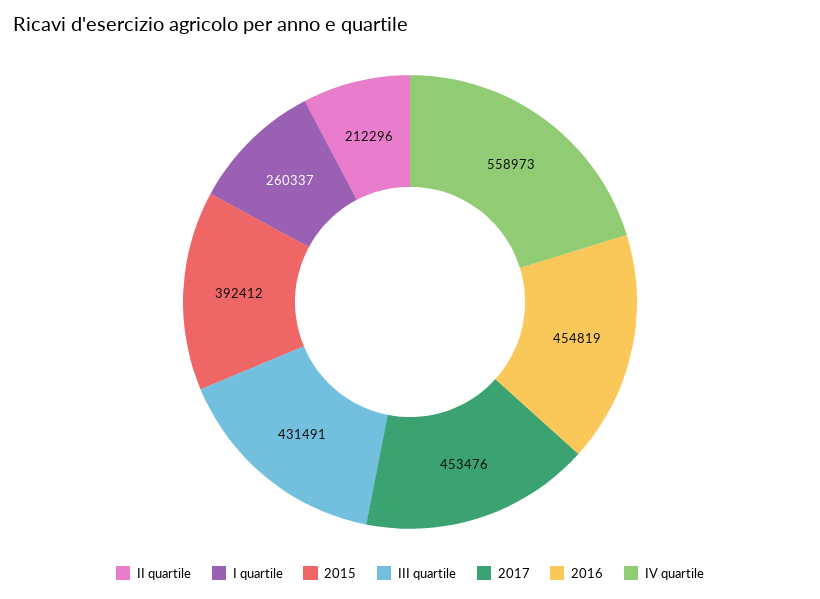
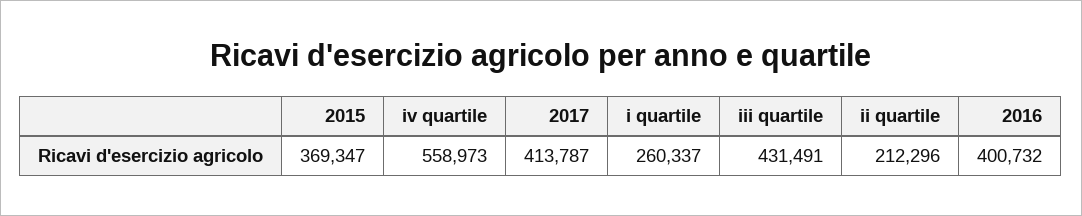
2015: 392412 -> 369347
2017: 453476 -> 413787
2016: 454819 -> 400732

